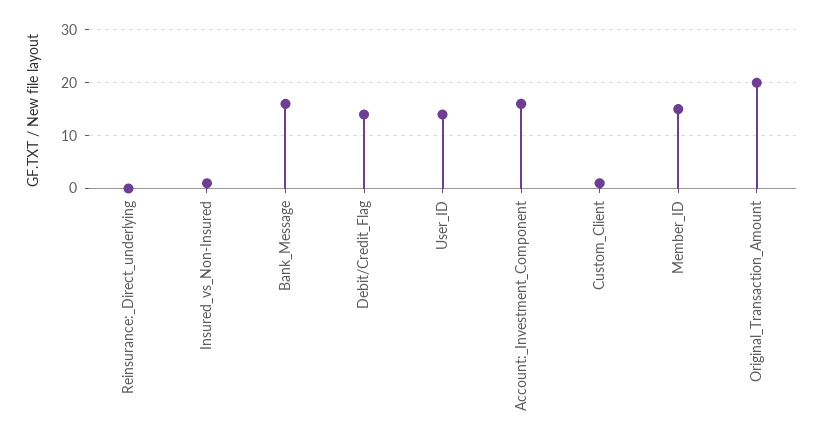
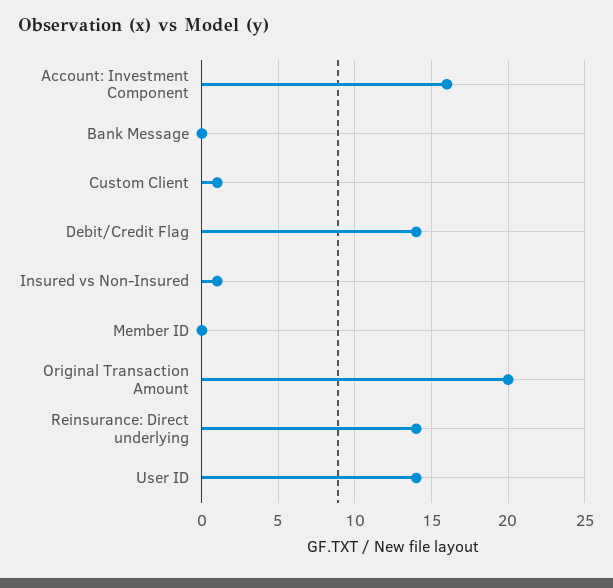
Reinsurance:_Direct_underlying: 0 -> 14
Bank_Message: 15 -> 0
Member_ID: 15 -> 0

